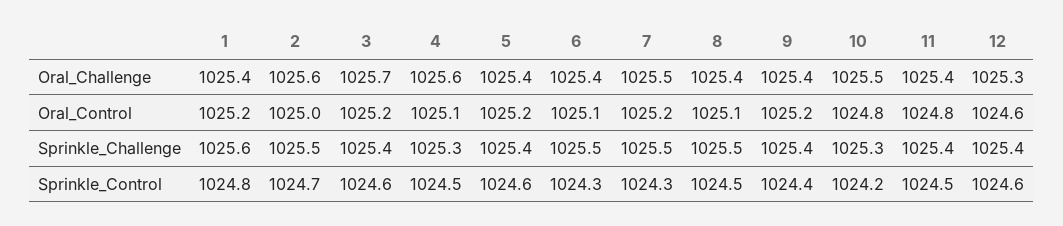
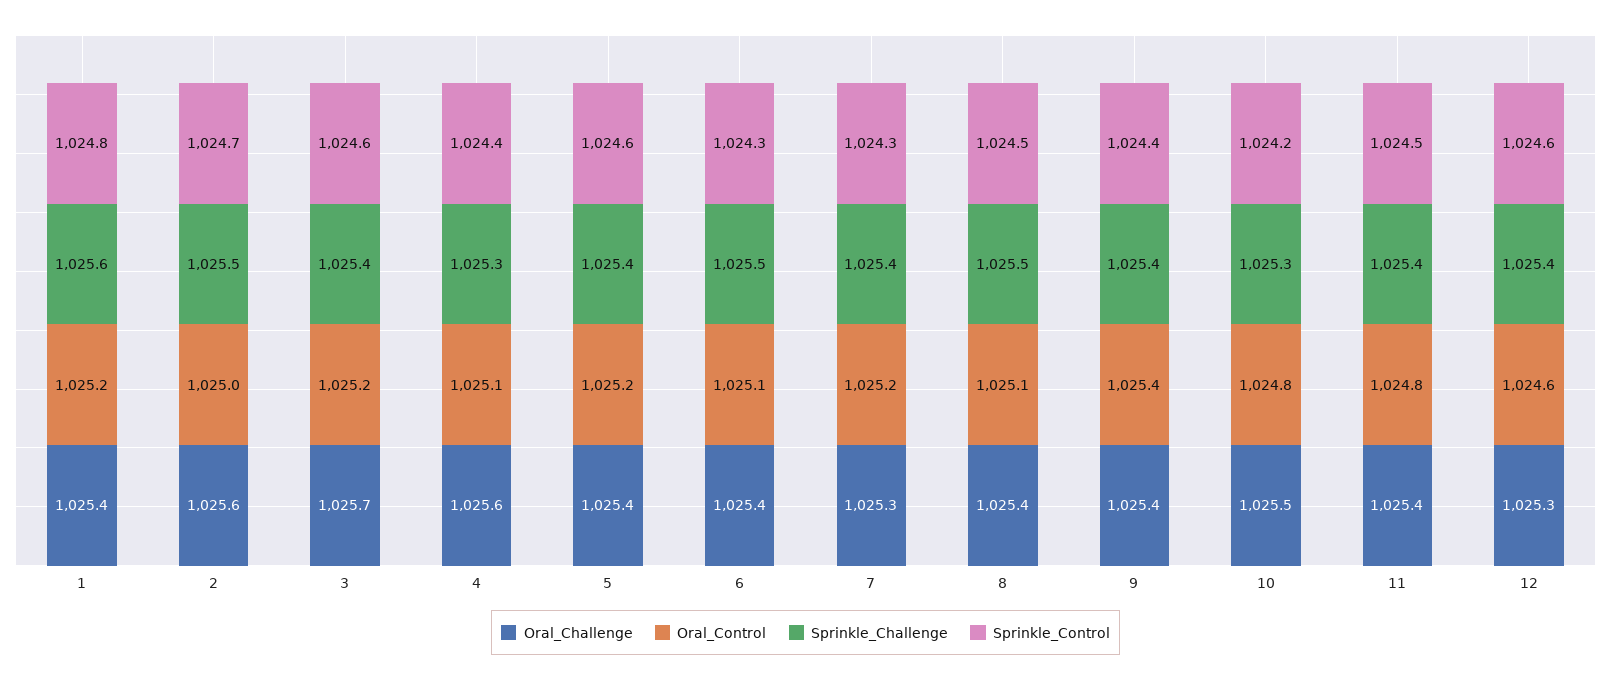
Oral_Challenge, 7: 1025.5 -> 1025.3
Oral_Control, 9: 1025.2 -> 1025.4
Sprinkle_Challenge, 7: 1025.5 -> 1025.4
Sprinkle_Control, 4: 1024.5 -> 1024.4

